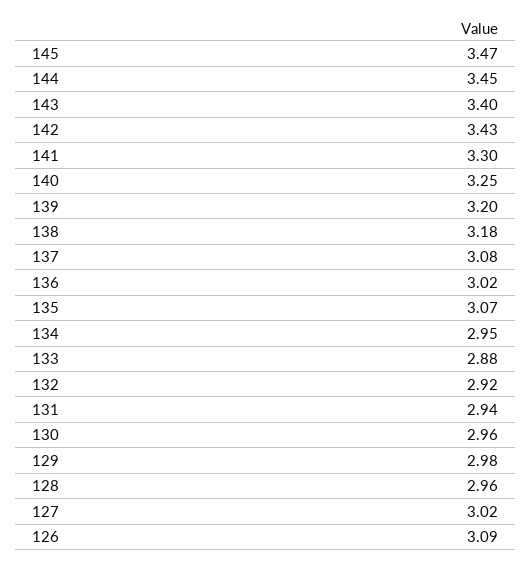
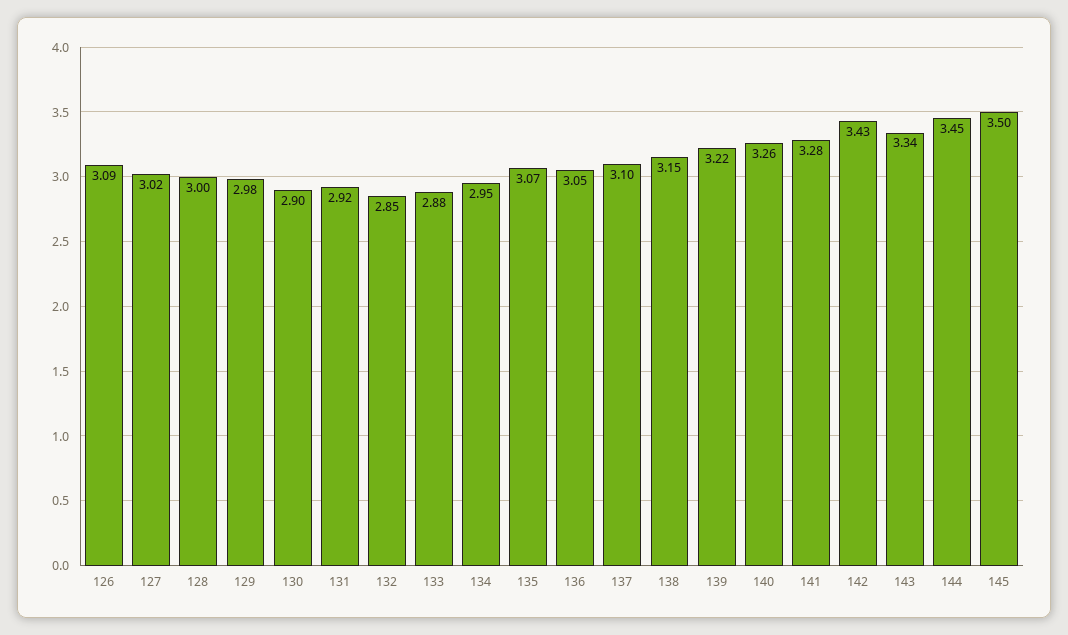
145: 3.47 -> 3.5
143: 3.4 -> 3.34
141: 3.3 -> 3.28
140: 3.25 -> 3.26
139: 3.2 -> 3.22
138: 3.18 -> 3.15
137: 3.08 -> 3.1
136: 3.02 -> 3.05
132: 2.92 -> 2.85
131: 2.94 -> 2.92
130: 2.96 -> 2.9
128: 2.96 -> 3

